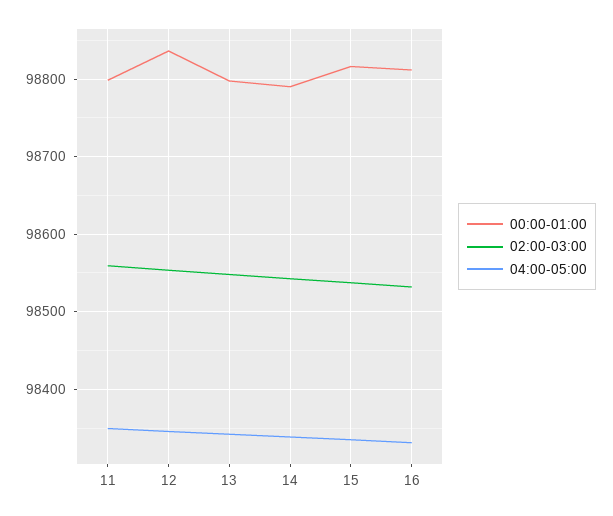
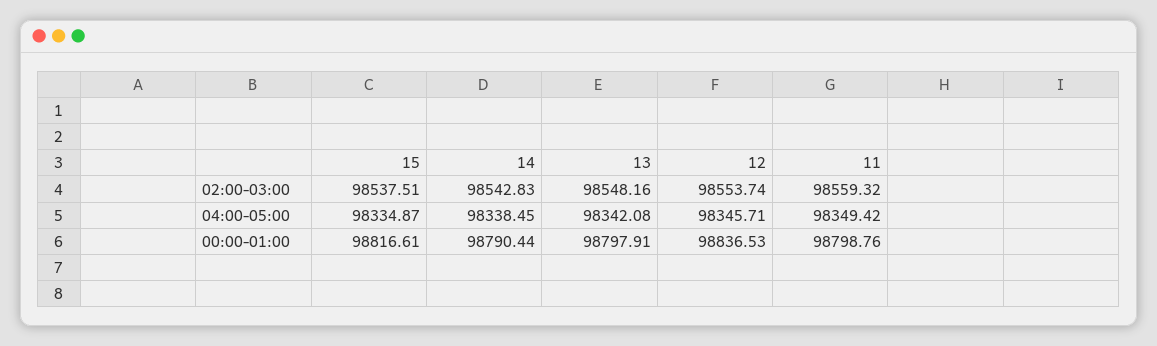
00:00-01:00, 16: 98810 -> none
02:00-03:00, 16: 98530 -> none
04:00-05:00, 16: 98330 -> none

